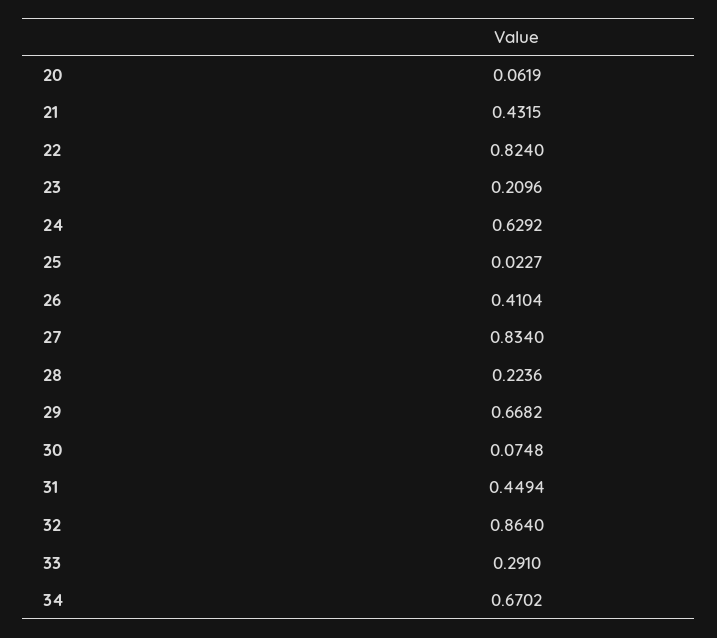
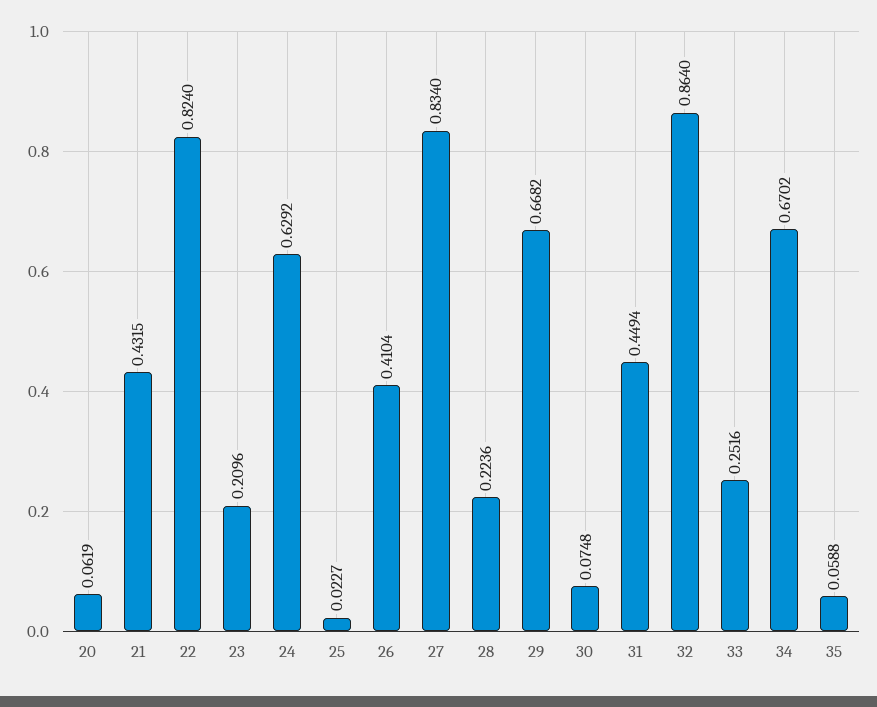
33: 0.291 -> 0.2516
35: none -> 0.0588

